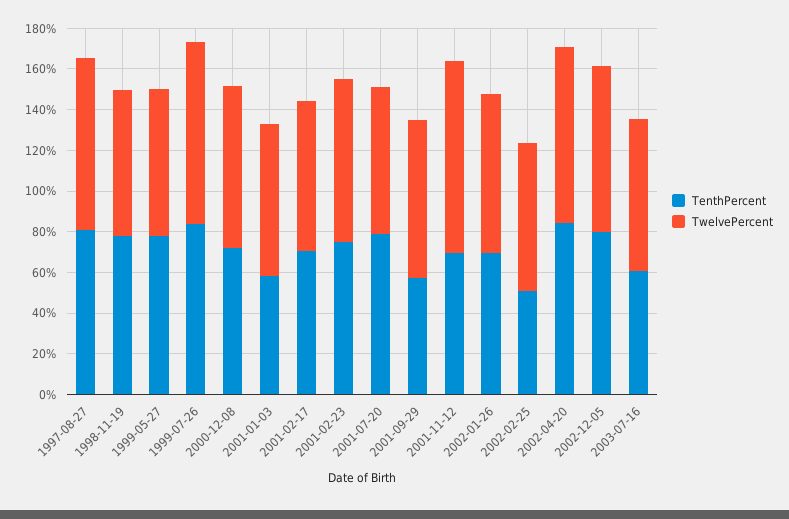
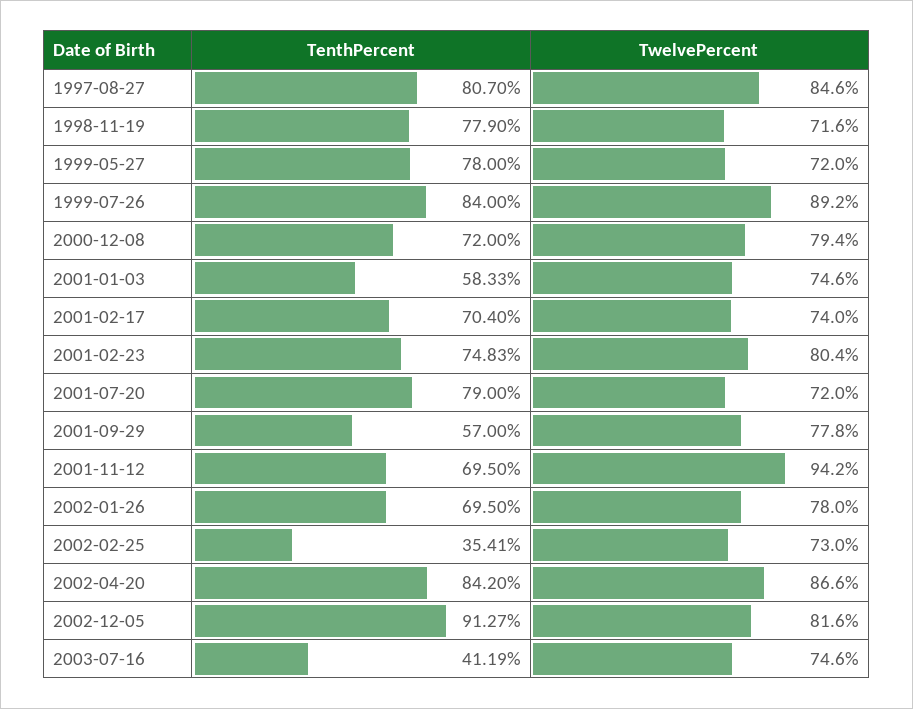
TenthPercent, 2002-02-25: 50 -> 35.41
TenthPercent, 2002-12-05: 80 -> 91.27
TenthPercent, 2003-07-16: 60 -> 41.19

